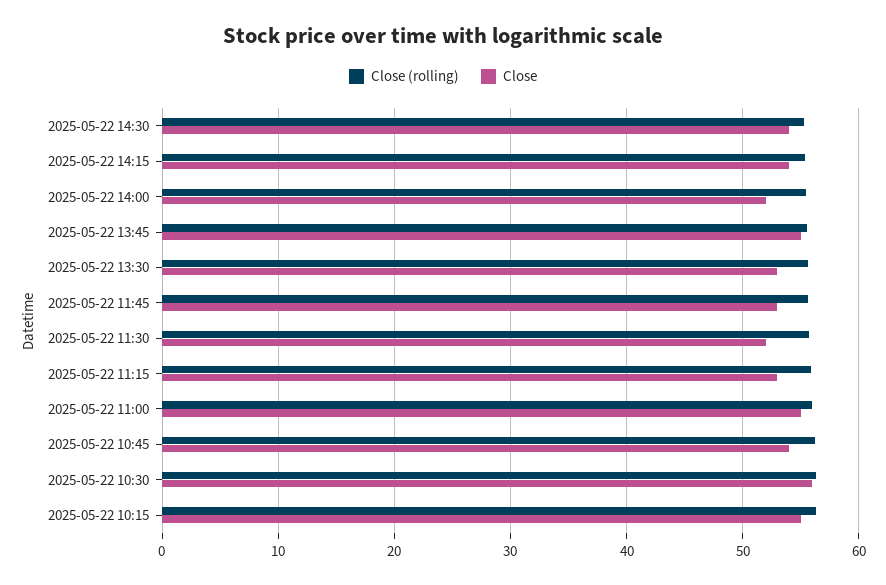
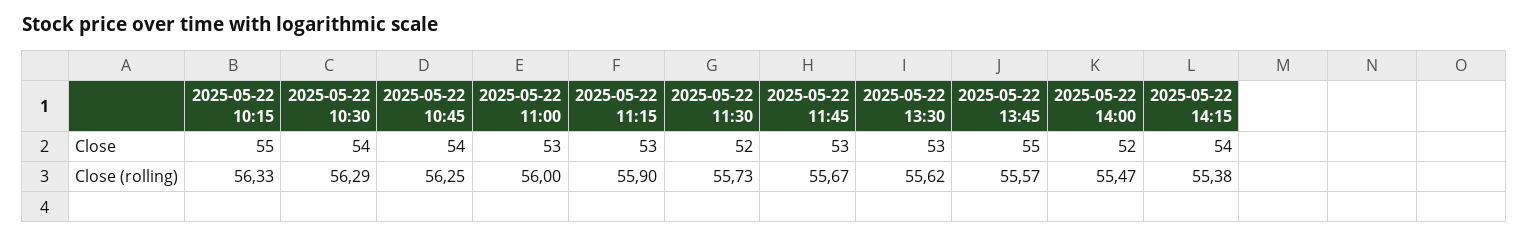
Close (rolling), 2025-05-22 14:30: 55 -> none
Close, 2025-05-22 14:30: 54 -> none
Close, 2025-05-22 11:00: 55 -> 53
Close, 2025-05-22 10:30: 56 -> 54

